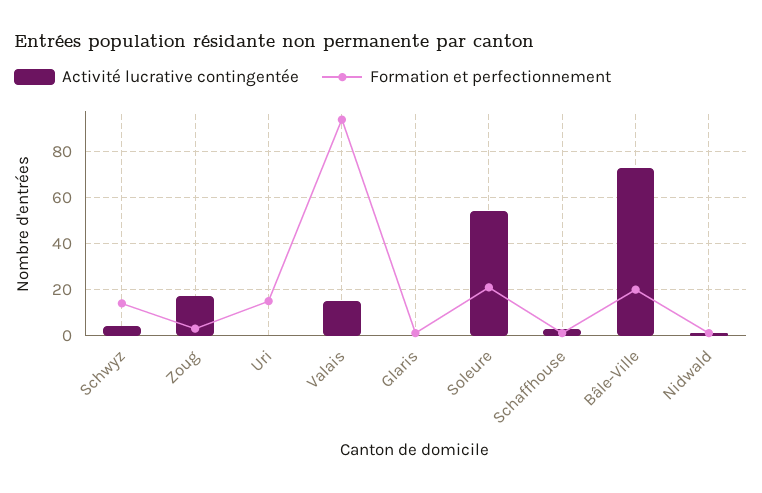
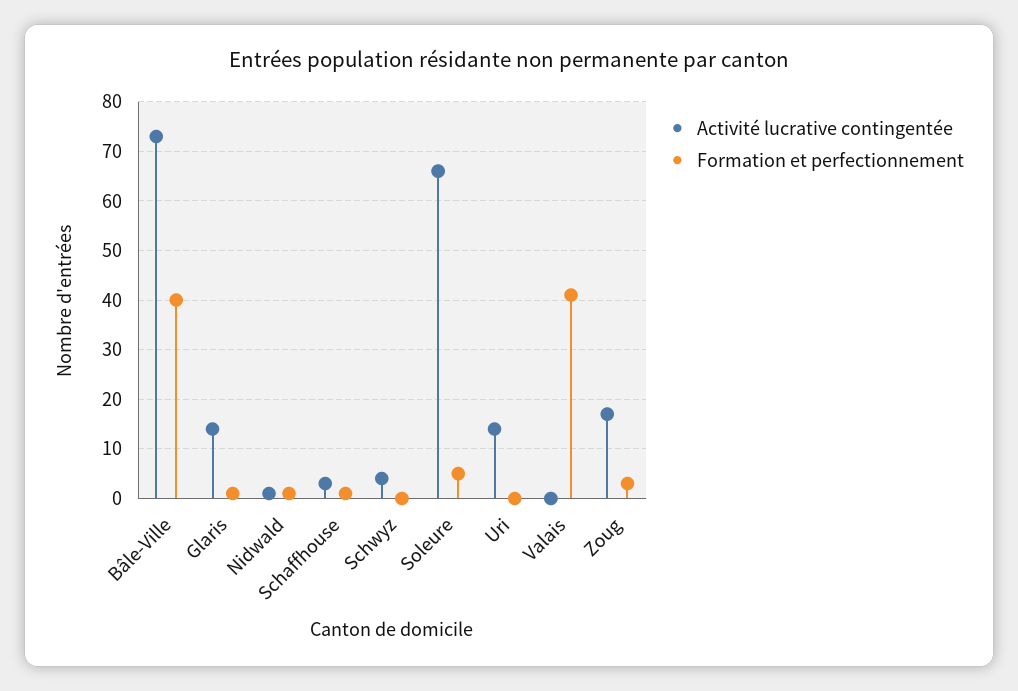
Formation et perfectionnement, Schwyz: 15 -> 0
Activité lucrative contingentée, Uri: 0 -> 15
Formation et perfectionnement, Uri: 15 -> 0
Activité lucrative contingentée, Valais: 15 -> 0
Formation et perfectionnement, Valais: 95 -> 40
Activité lucrative contingentée, Glaris: 0 -> 15
Activité lucrative contingentée, Soleure: 55 -> 65
Formation et perfectionnement, Soleure: 20 -> 5
Formation et perfectionnement, Bâle-Ville: 20 -> 40

